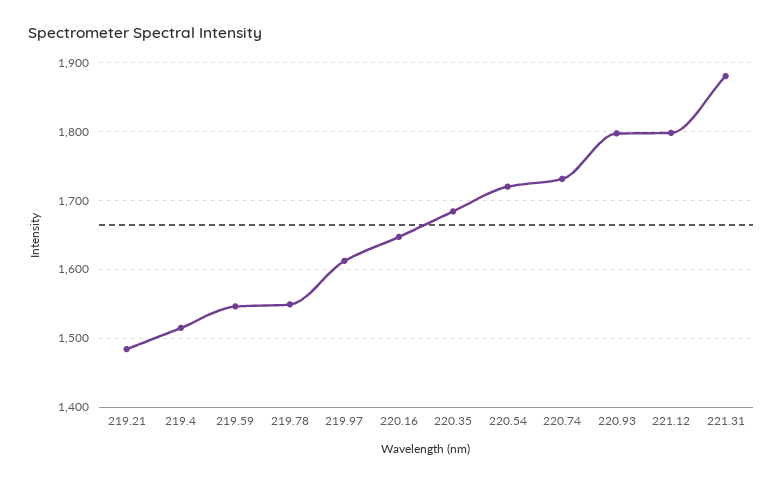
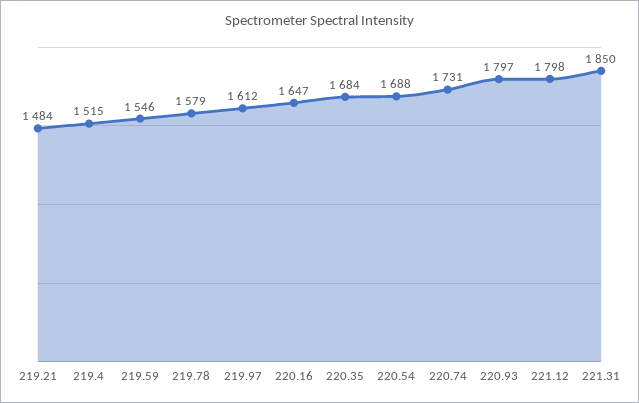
219.78: 1550 -> 1579
220.54: 1720 -> 1688
221.31: 1880 -> 1850

